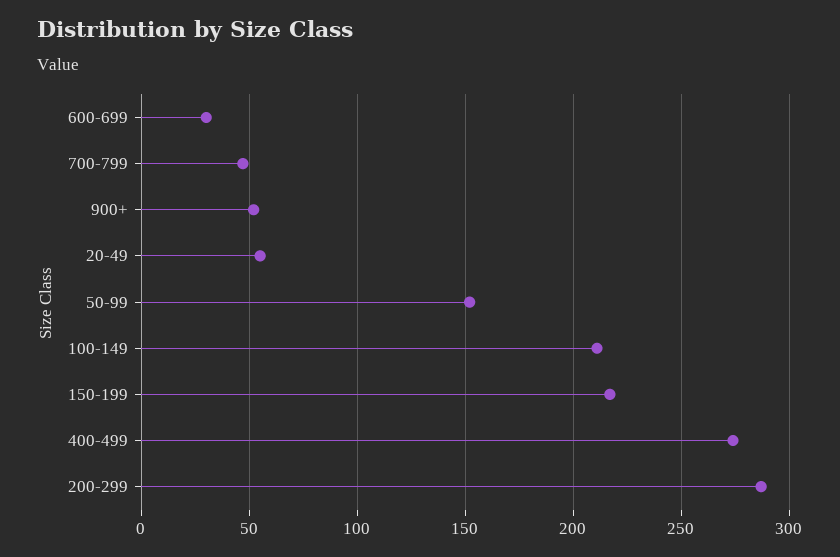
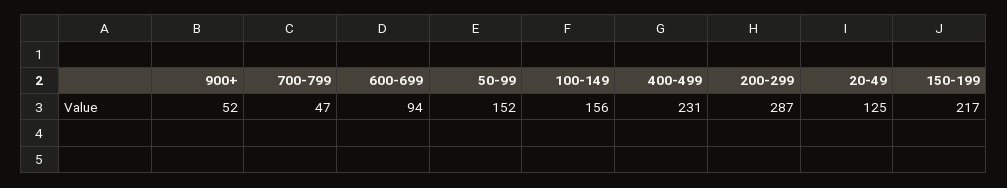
600-699: 30 -> 94
20-49: 55 -> 125
100-149: 210 -> 156
400-499: 275 -> 231

